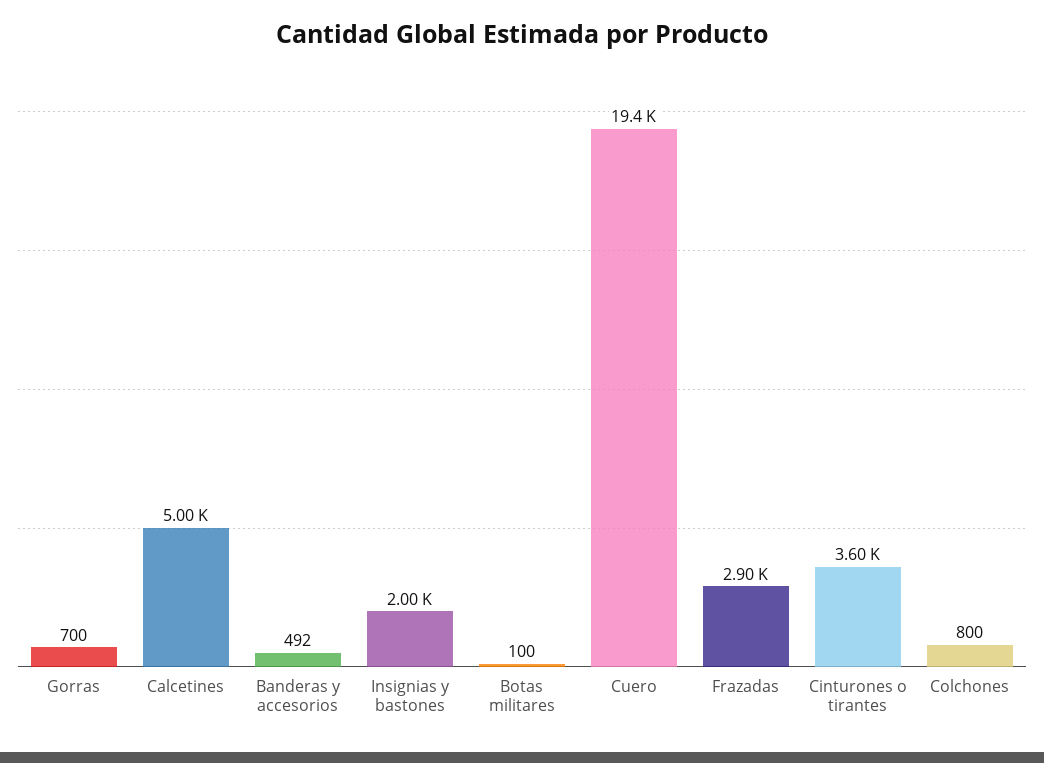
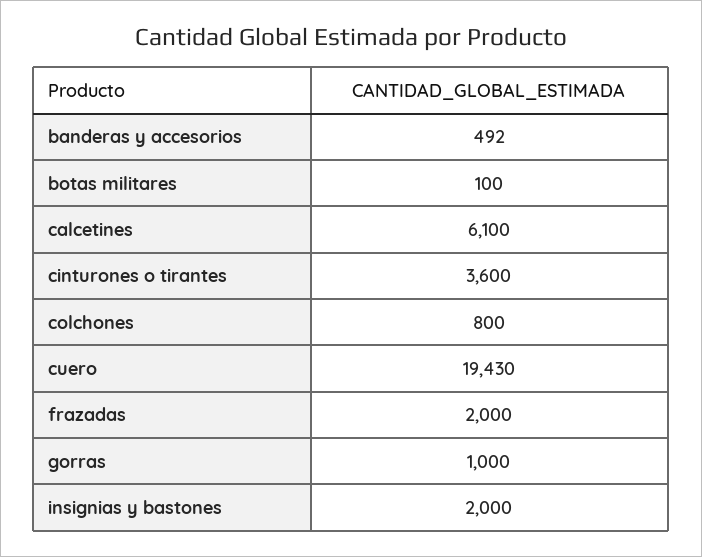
Gorras: 700 -> 1000
Calcetines: 5000 -> 6100
Frazadas: 2900 -> 2000

